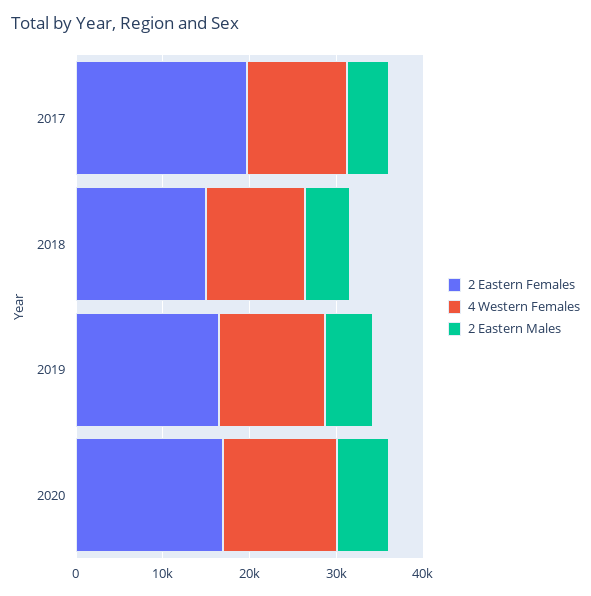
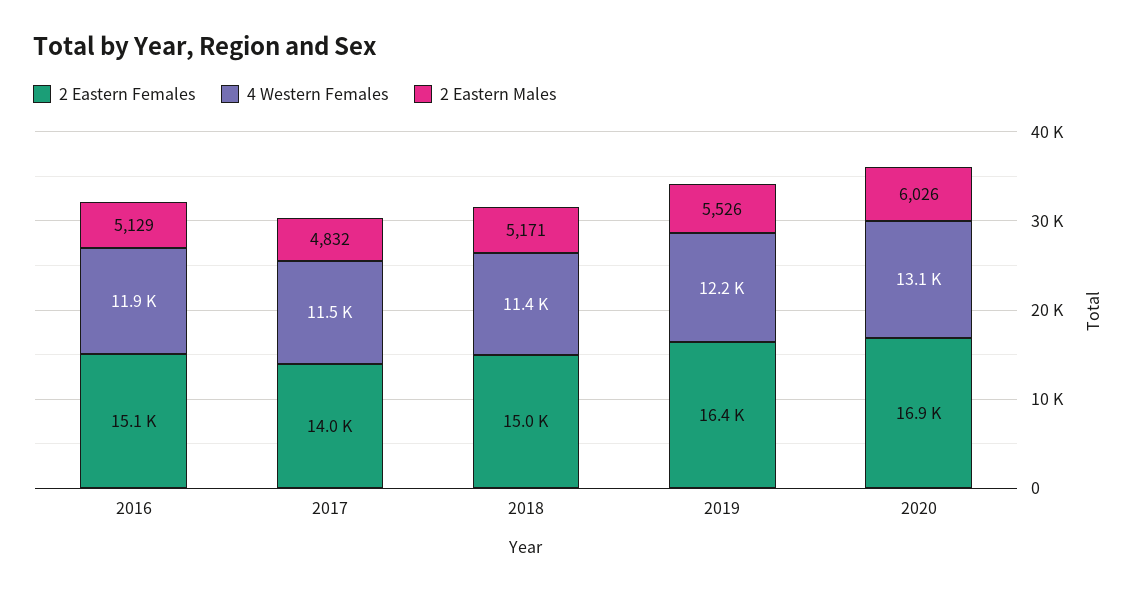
2 Eastern Females, 2017: 20000 -> 14000
2 Eastern Females, 2016: none -> 15100
4 Western Females, 2016: none -> 11900
2 Eastern Males, 2016: none -> 5129

